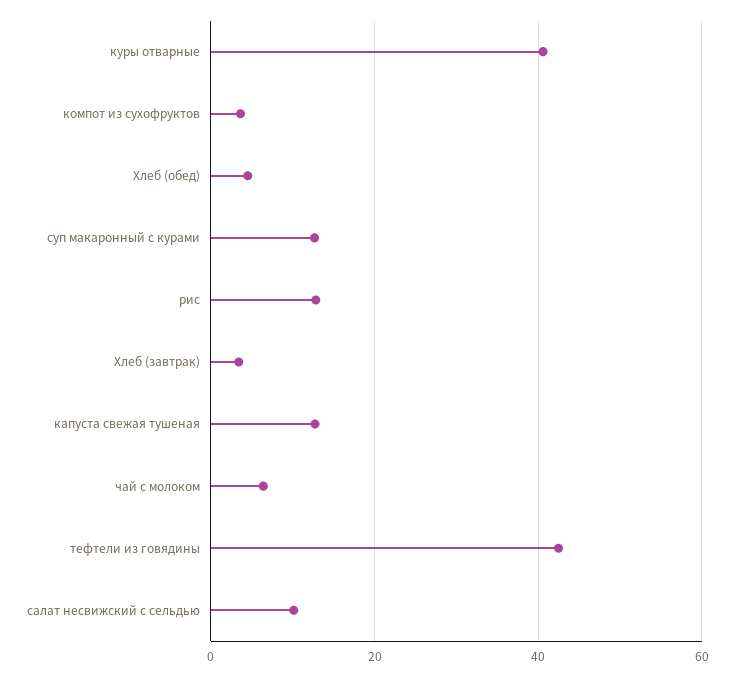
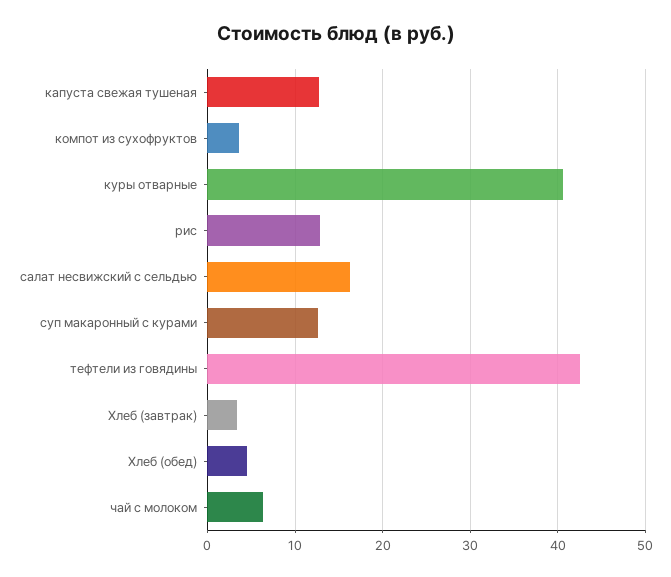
салат несвижский с сельдью: 10 -> 16

